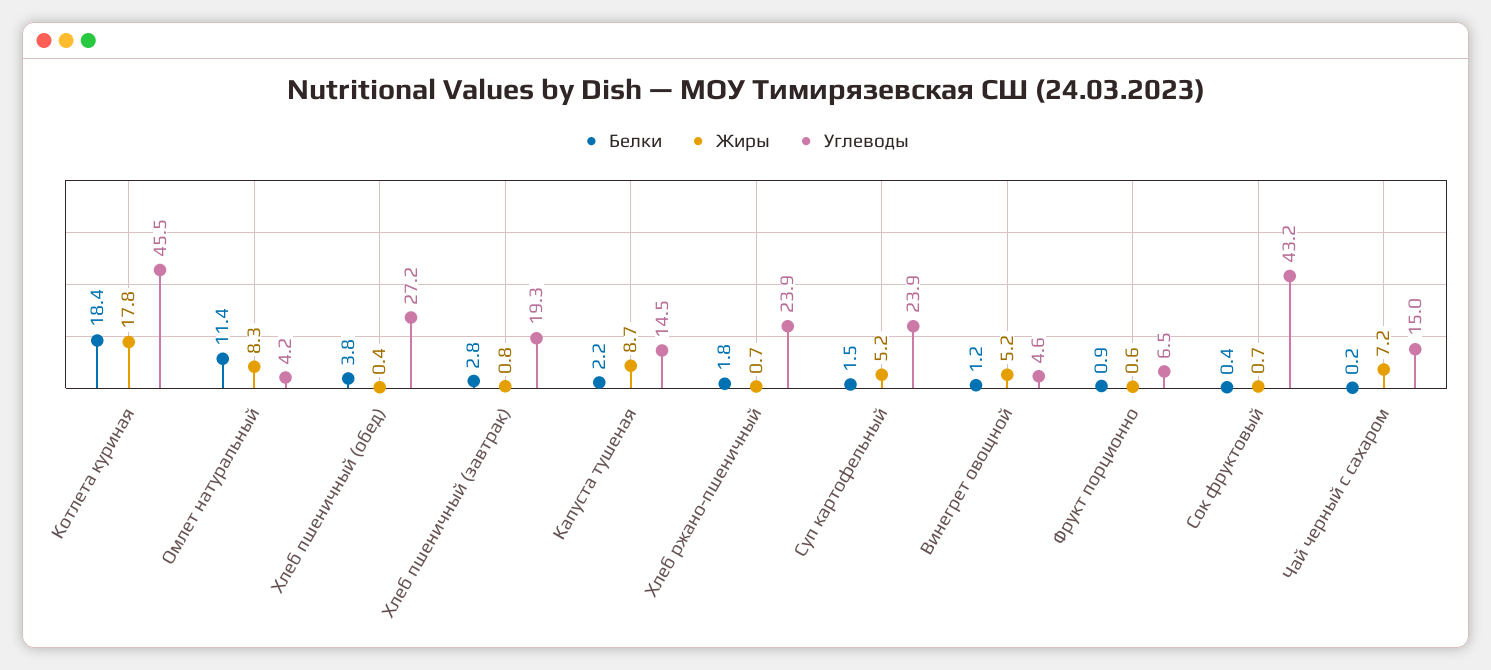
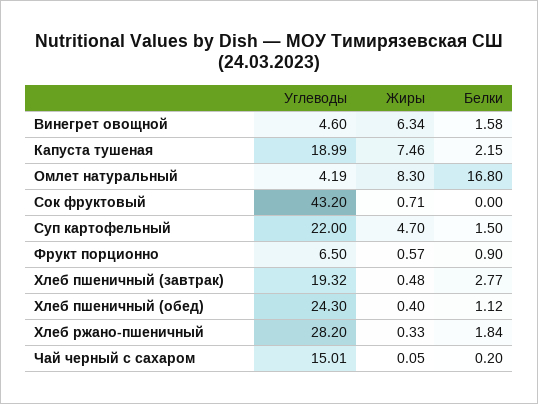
Белки, Котлета куриная: 18.4 -> none
Жиры, Котлета куриная: 17.8 -> none
Углеводы, Котлета куриная: 45.5 -> none
Белки, Омлет натуральный: 11.4 -> 16.8
Белки, Хлеб пшеничный (обед): 3.8 -> 1.12
Углеводы, Хлеб пшеничный (обед): 27.2 -> 24.3
Жиры, Хлеб пшеничный (завтрак): 0.8 -> 0.48
Жиры, Капуста тушеная: 8.7 -> 7.46
Углеводы, Капуста тушеная: 14.5 -> 18.99
Жиры, Хлеб ржано-пшеничный: 0.7 -> 0.33
Углеводы, Хлеб ржано-пшеничный: 23.9 -> 28.2
Жиры, Суп картофельный: 5.2 -> 4.7
Углеводы, Суп картофельный: 23.9 -> 22
Белки, Винегрет овощной: 1.2 -> 1.58
Жиры, Винегрет овощной: 5.2 -> 6.34
Белки, Сок фруктовый: 0.4 -> 0
Жиры, Чай черный с сахаром: 7.2 -> 0.05

